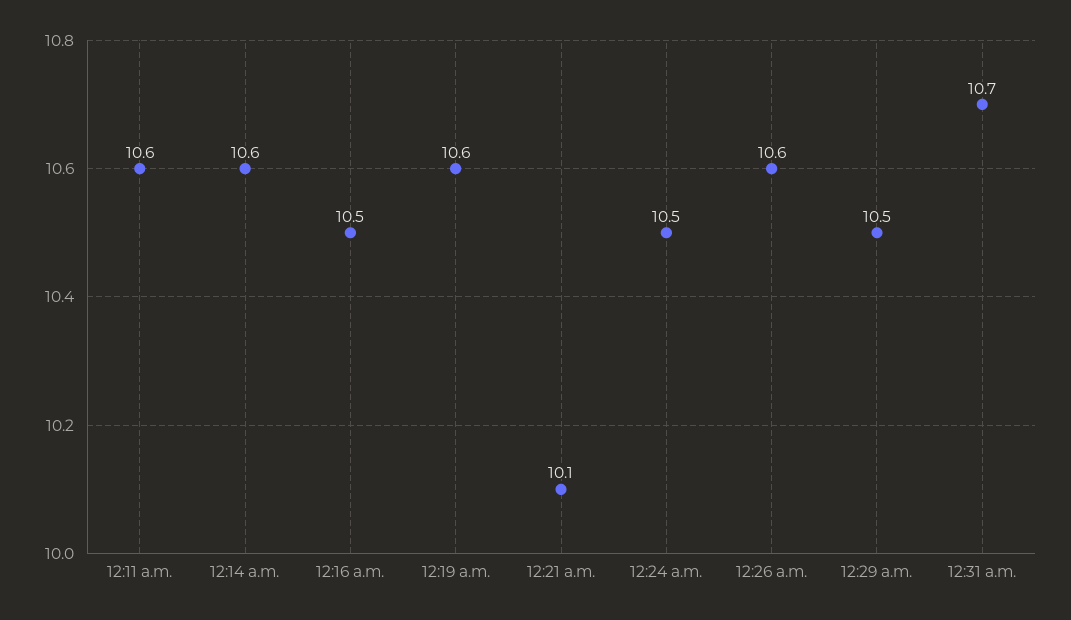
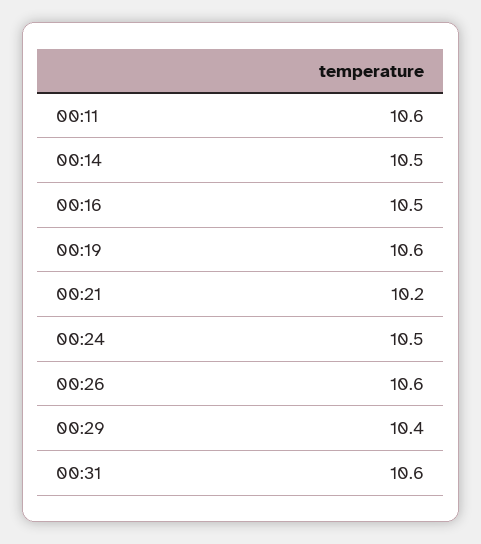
12:14 a.m.: 10.6 -> 10.5
12:21 a.m.: 10.1 -> 10.2
12:29 a.m.: 10.5 -> 10.4
12:31 a.m.: 10.7 -> 10.6

